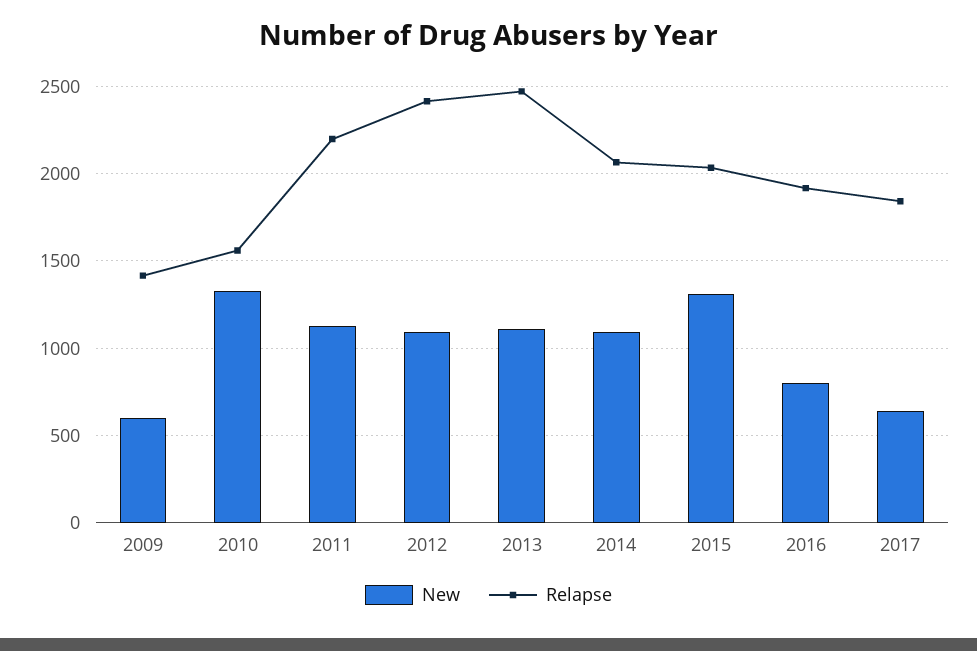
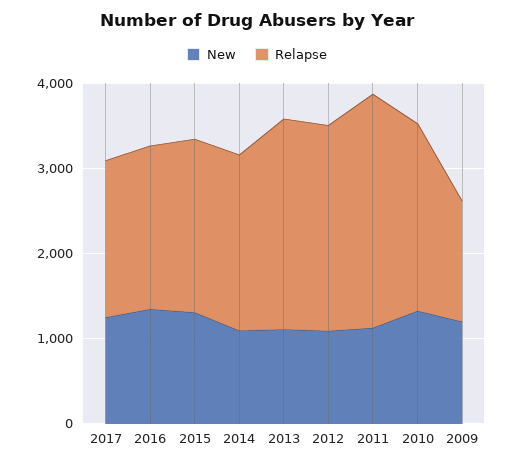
New, 2009: 600 -> 1200
Relapse, 2010: 1550 -> 2200
Relapse, 2011: 2200 -> 2800
New, 2016: 800 -> 1400
New, 2017: 650 -> 1200

